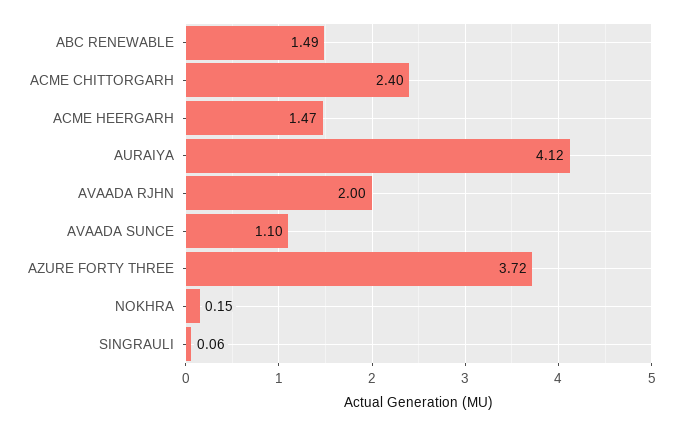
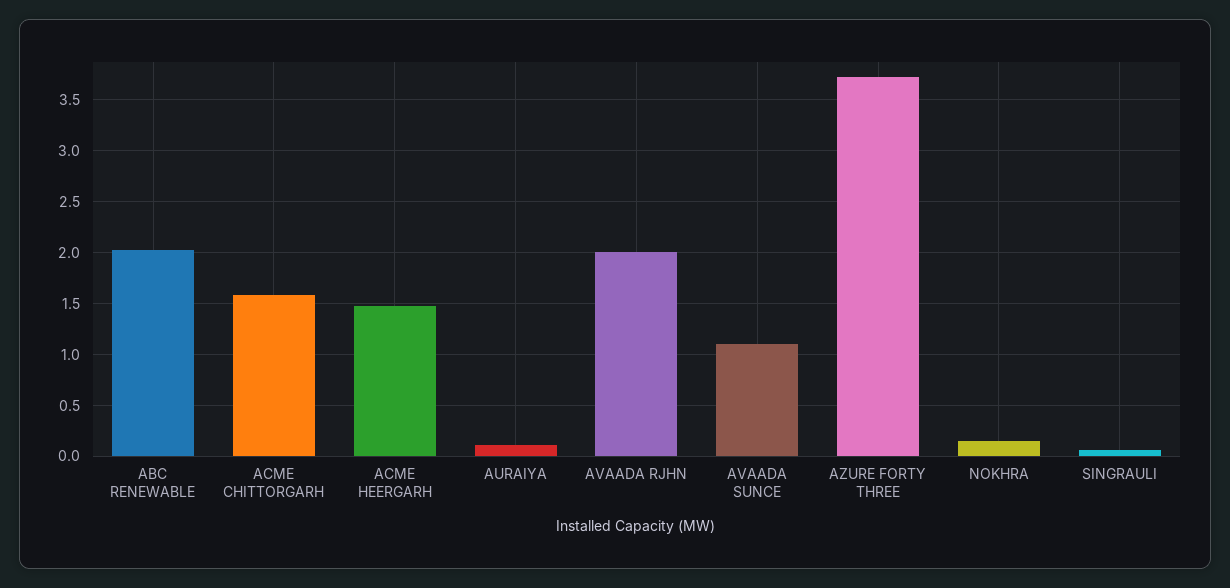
ABC RENEWABLE: 1.49 -> 2
ACME CHITTORGARH: 2.4 -> 1.6
AURAIYA: 4.12 -> 0.1

